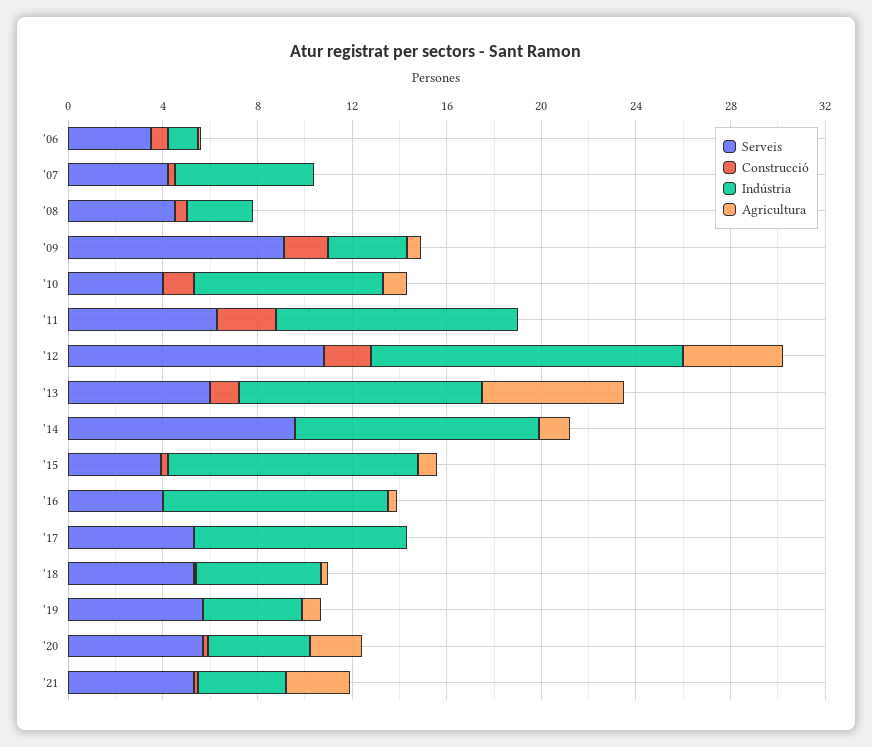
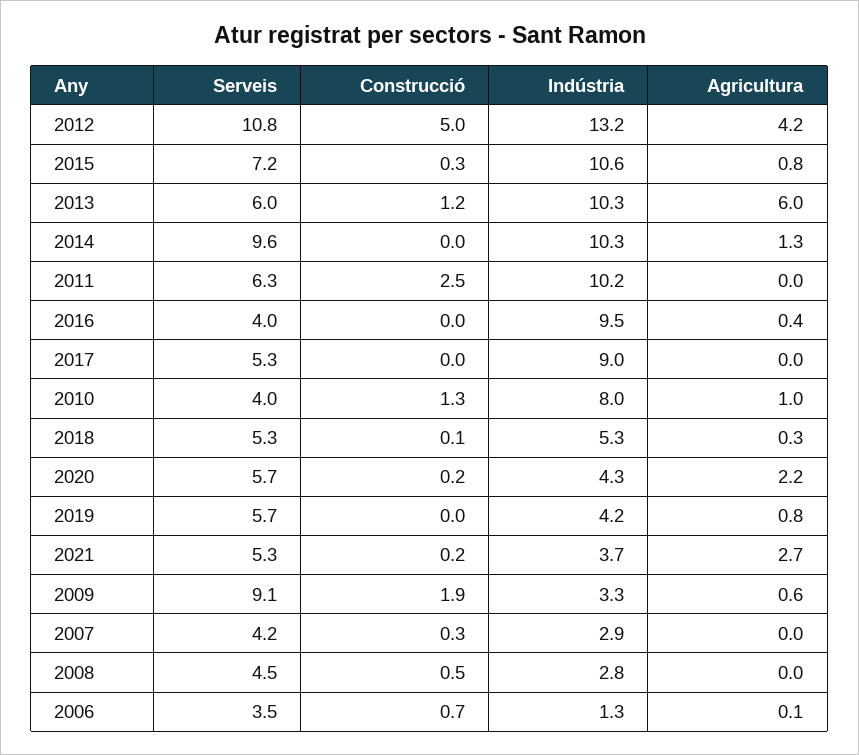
Indústria, '07: 6 -> 2.9
Construcció, '12: 2 -> 5
Serveis, '15: 4 -> 7.2

